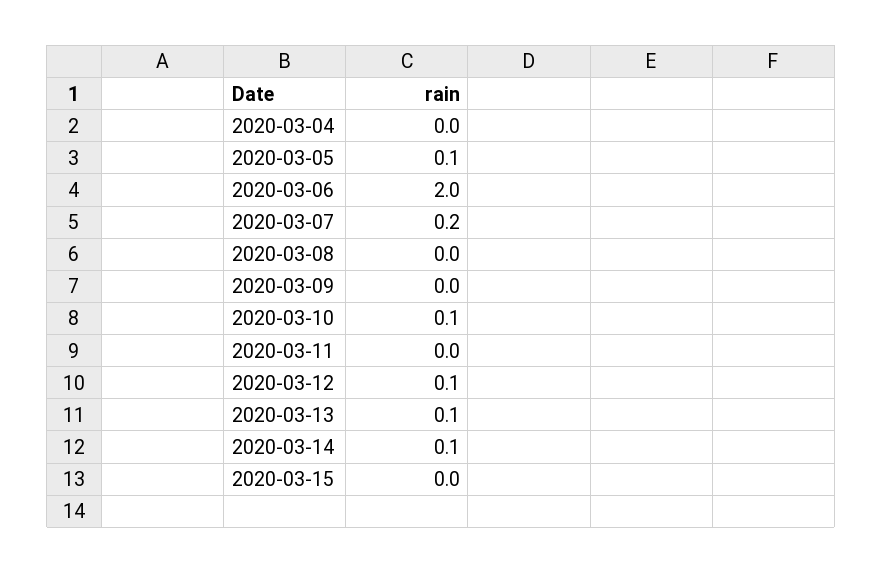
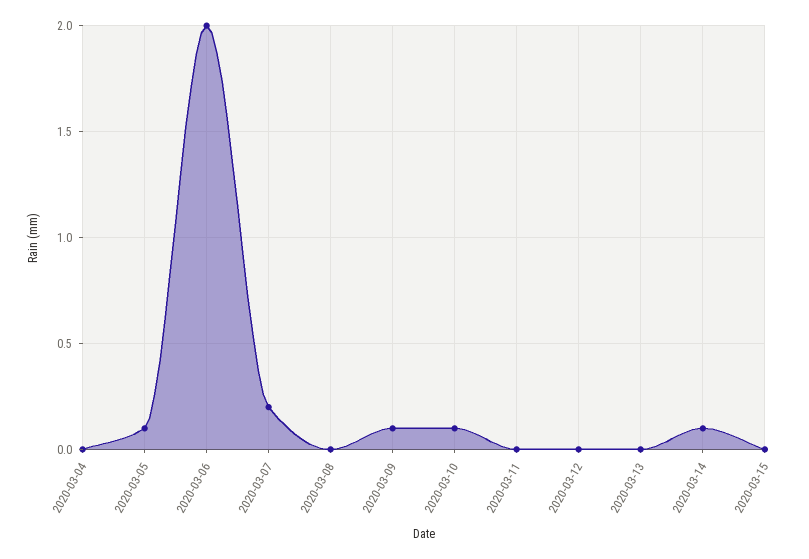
2020-03-09: 0 -> 0.1
2020-03-12: 0.1 -> 0
2020-03-13: 0.1 -> 0

